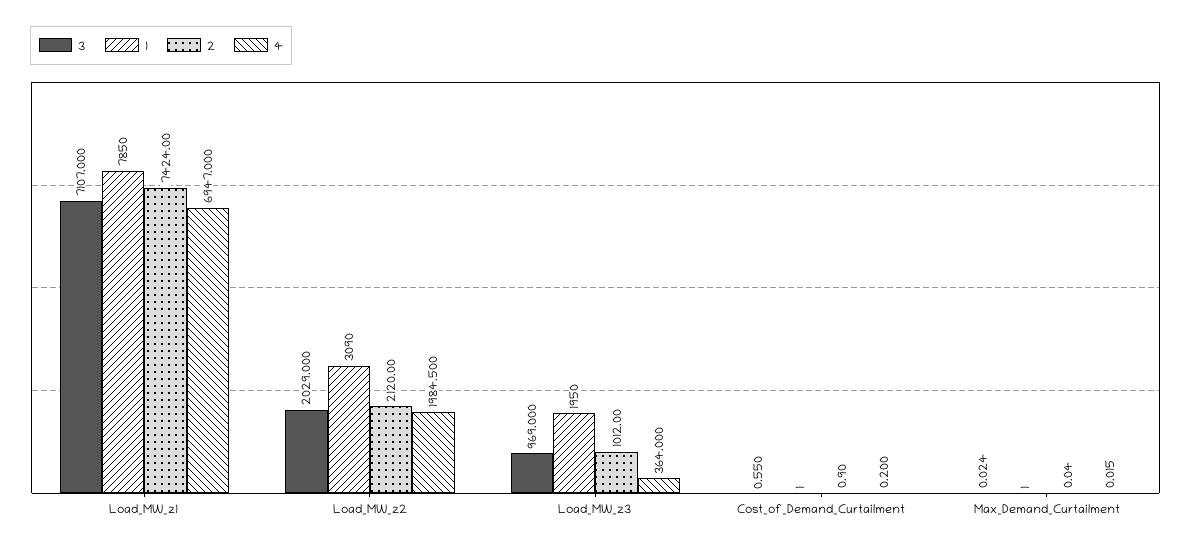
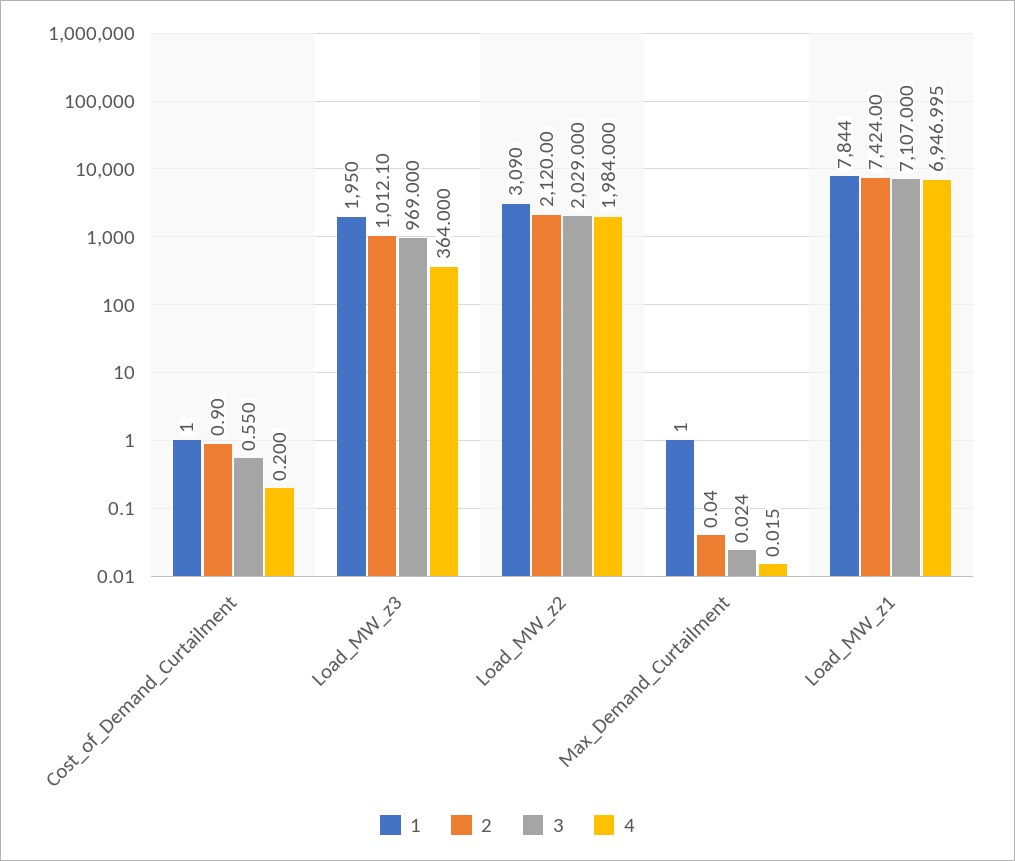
1, Load_MW_z1: 7850 -> 7844
4, Load_MW_z1: 6947 -> 6946.995
4, Load_MW_z2: 1984.5 -> 1984
2, Load_MW_z3: 1012 -> 1012.1

